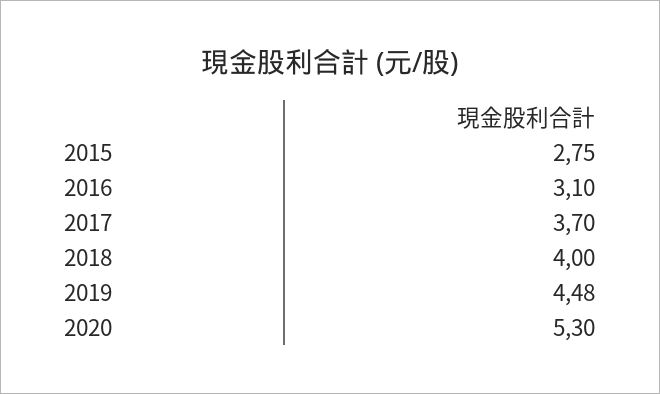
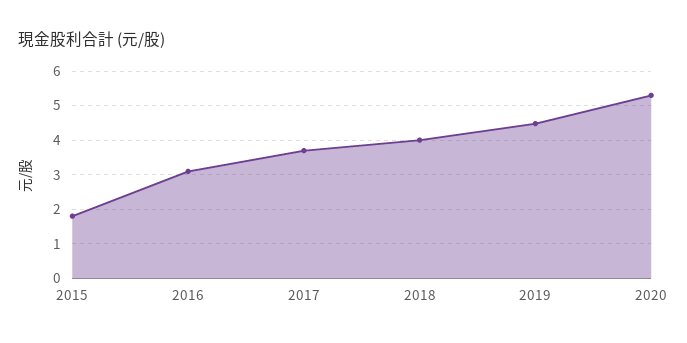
2015: 2.75 -> 1.8

